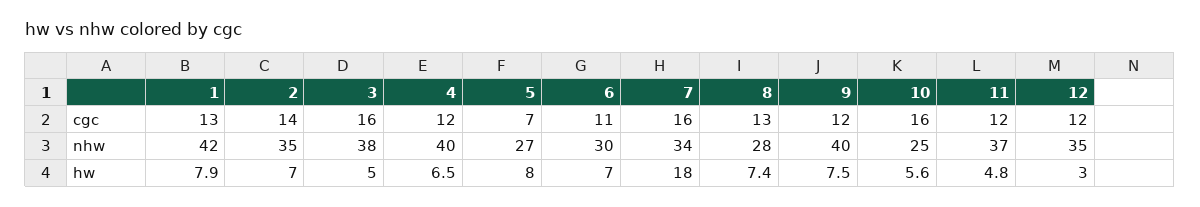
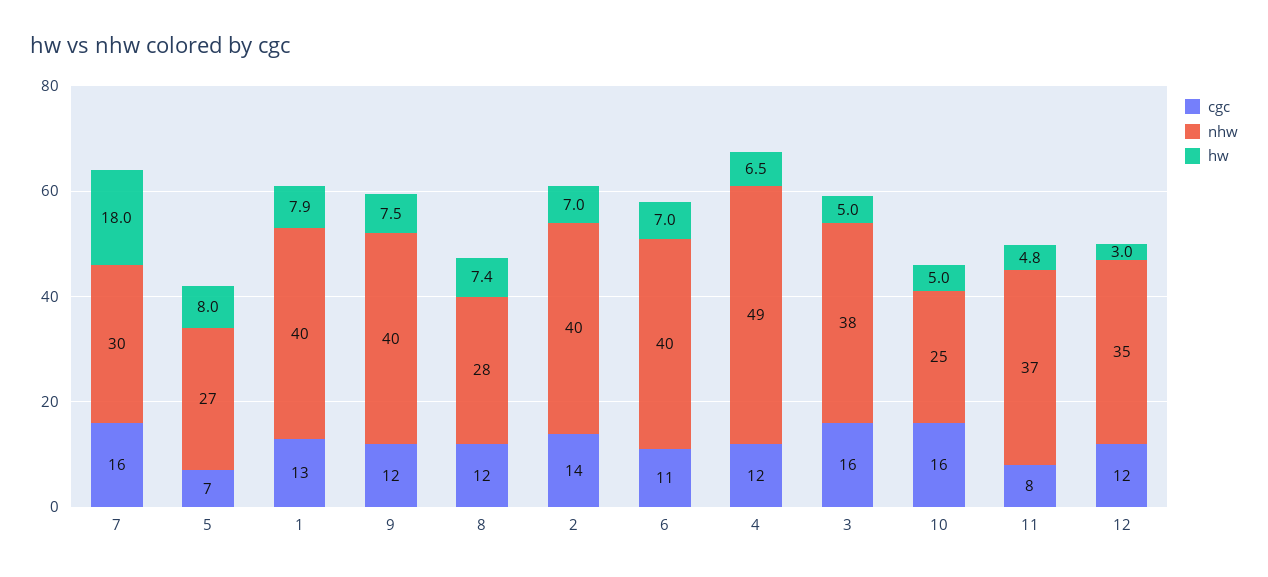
cgc, 8: 13 -> 12
cgc, 11: 12 -> 8
nhw, 1: 42 -> 40
nhw, 2: 35 -> 40
nhw, 4: 40 -> 49
nhw, 6: 30 -> 40
nhw, 7: 34 -> 30
hw, 10: 5.6 -> 5

